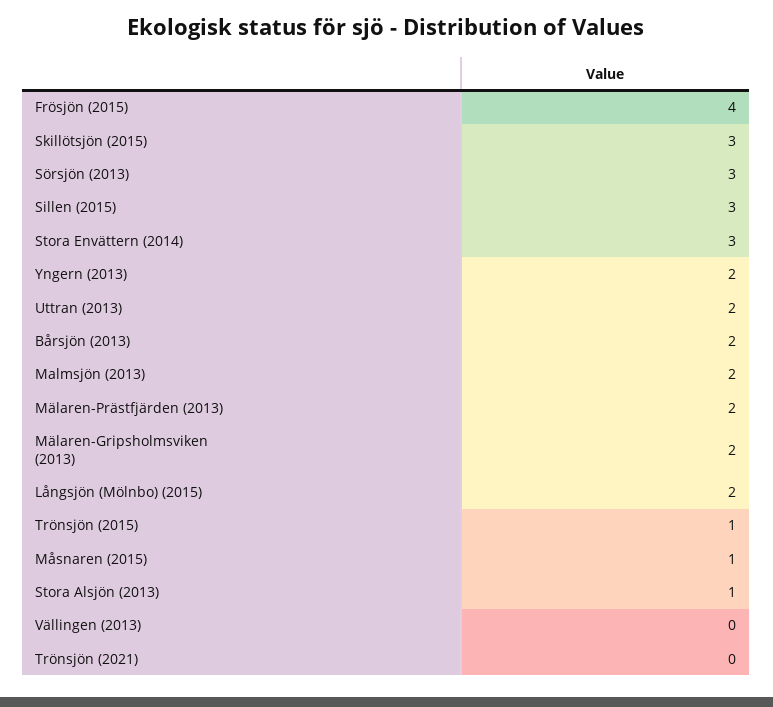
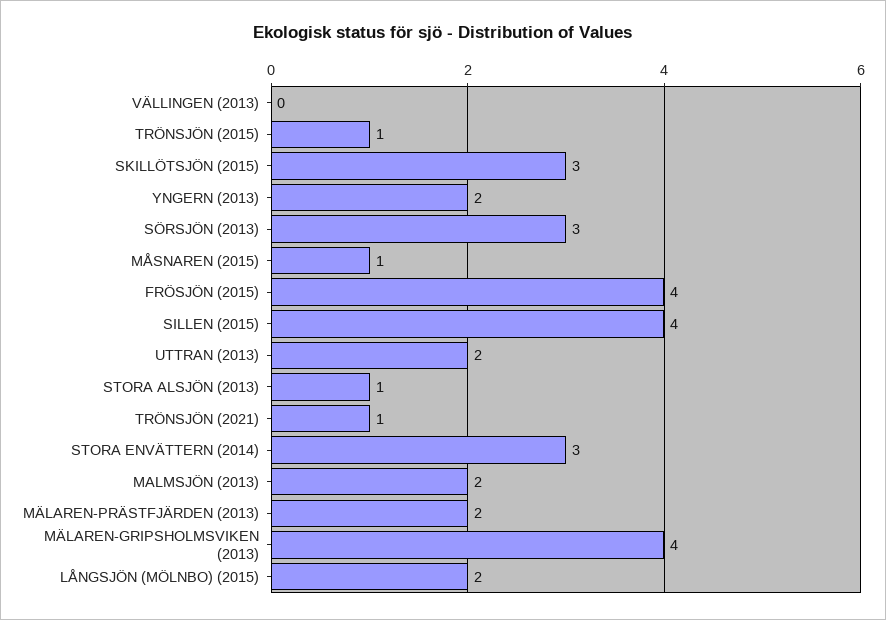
Sillen (2015): 3 -> 4
Bårsjön (2013): 2 -> none
Mälaren-Gripsholmsviken (2013): 2 -> 4
Trönsjön (2021): 0 -> 1

